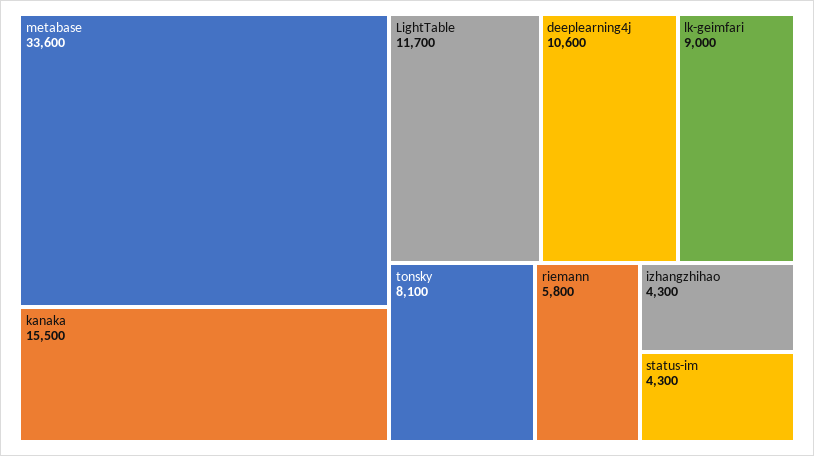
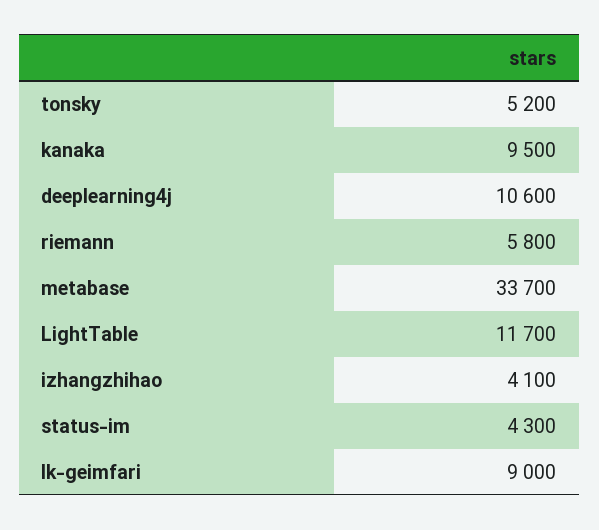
metabase: 33600 -> 33700
kanaka: 15500 -> 9500
tonsky: 8100 -> 5200
izhangzhihao: 4300 -> 4100

